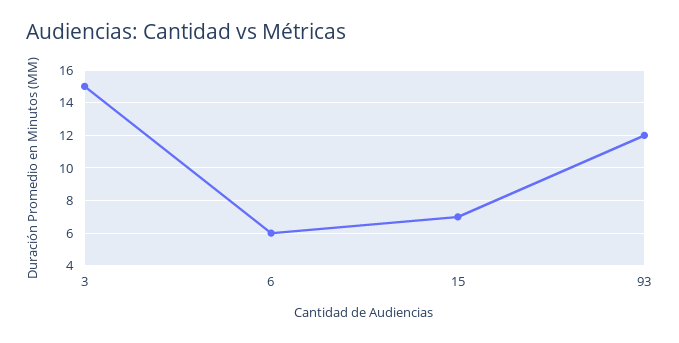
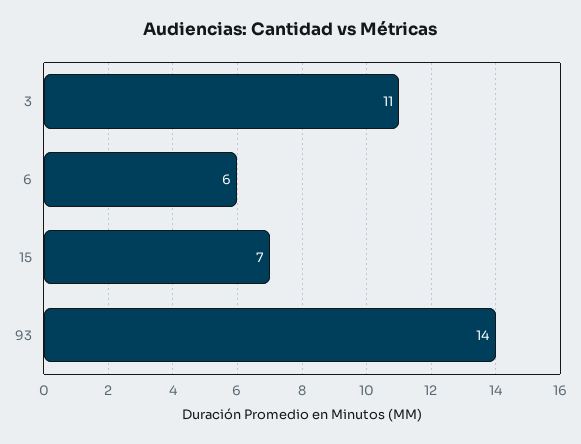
3: 15 -> 11
93: 12 -> 14

